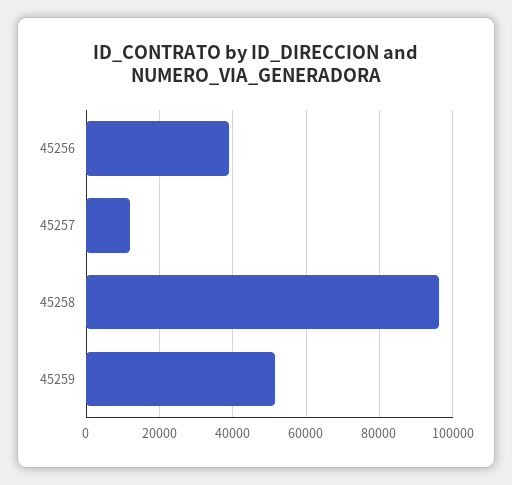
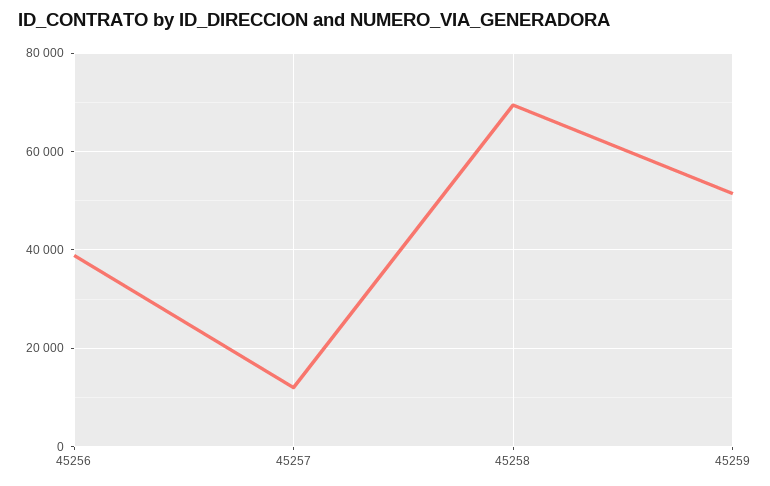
45258: 96000 -> 70000

